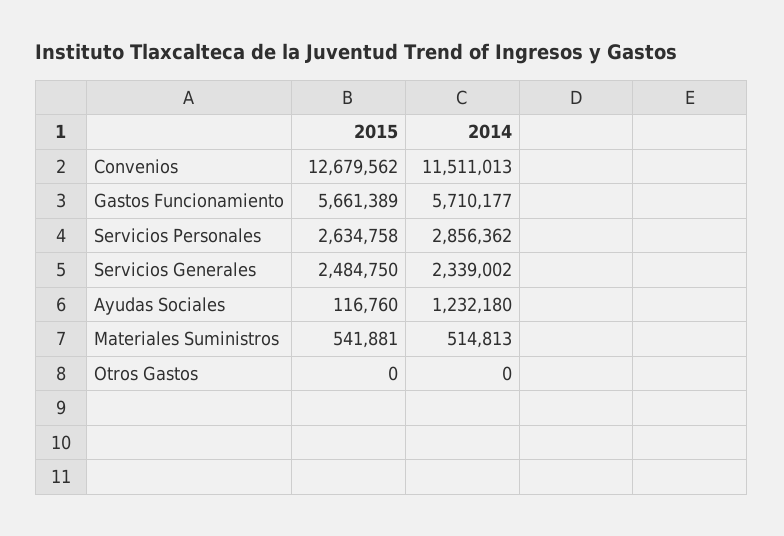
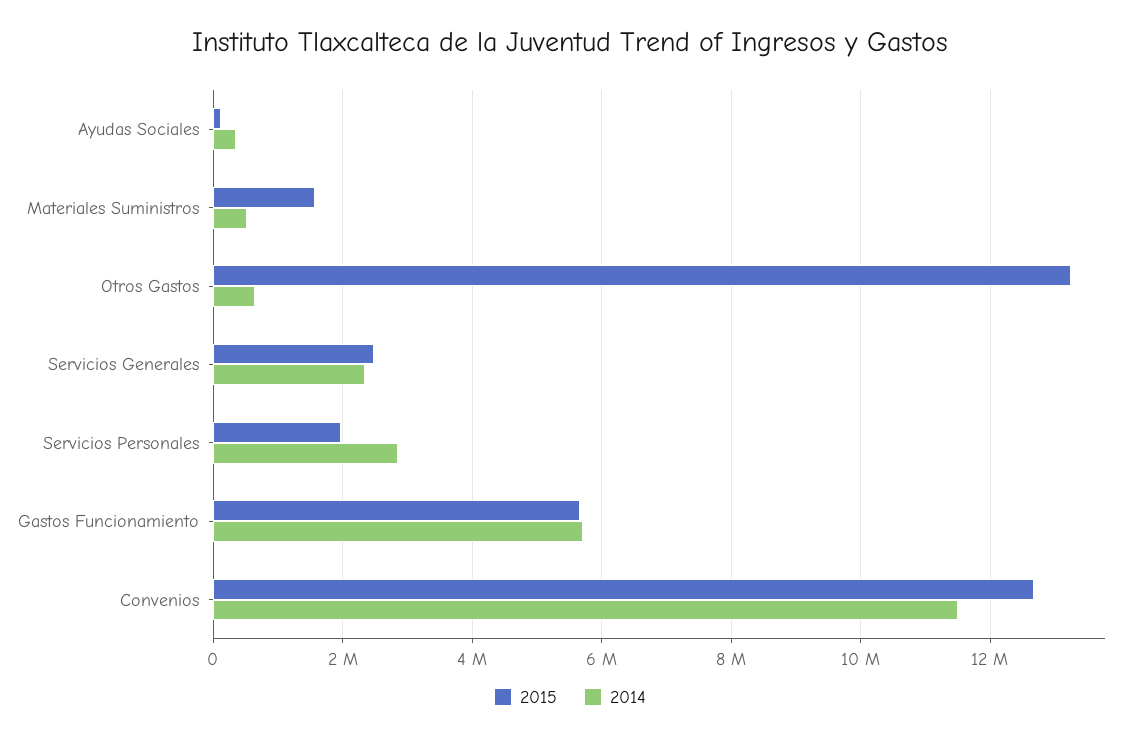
2015, Servicios Personales: 2634758 -> 2000000
2014, Ayudas Sociales: 1232180 -> 400000
2015, Materiales Suministros: 541881 -> 1600000
2015, Otros Gastos: 0 -> 13200000
2014, Otros Gastos: 0 -> 600000

